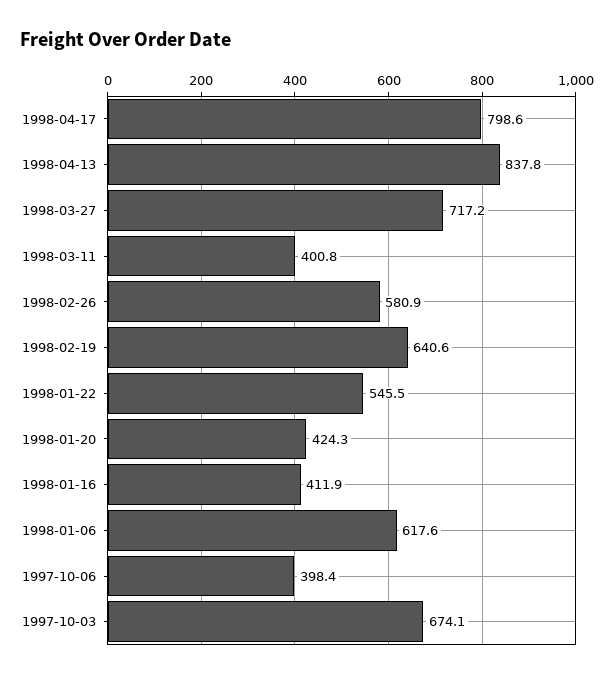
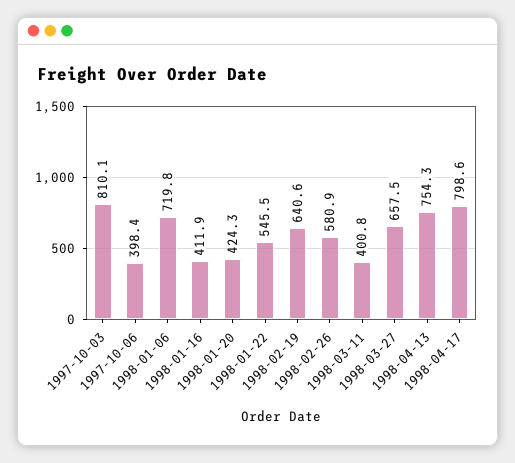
1998-04-13: 837.8 -> 754.3
1998-03-27: 717.2 -> 657.5
1998-01-06: 617.6 -> 719.8
1997-10-03: 674.1 -> 810.1

